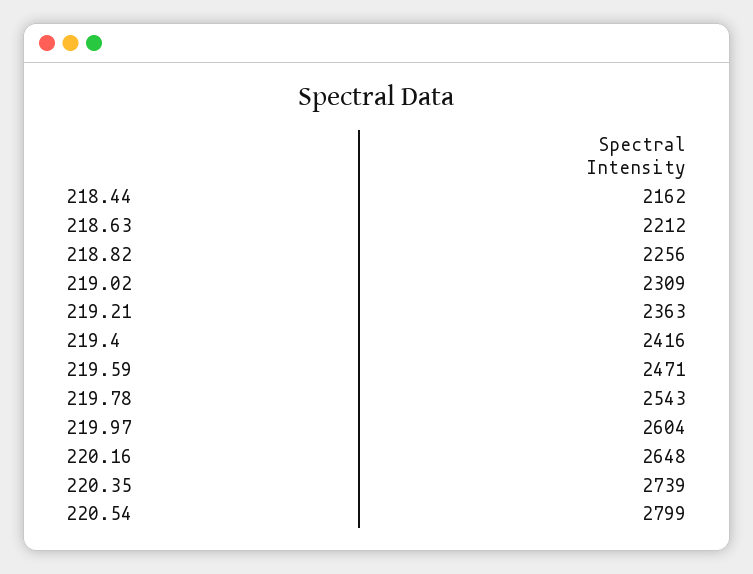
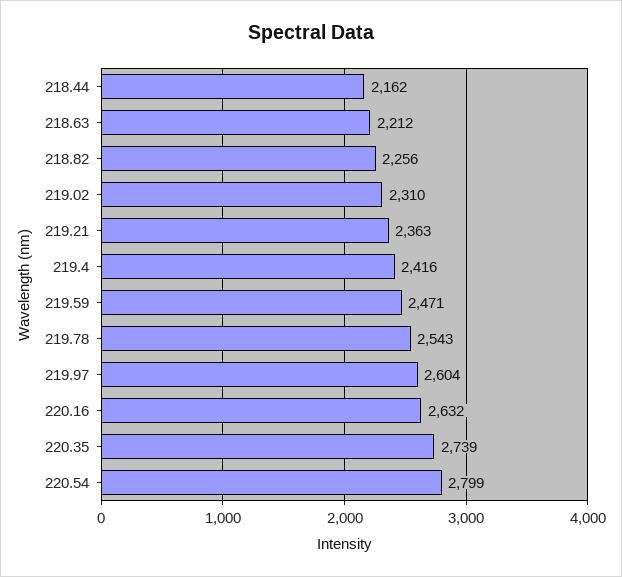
219.02: 2309 -> 2310
220.16: 2648 -> 2632

